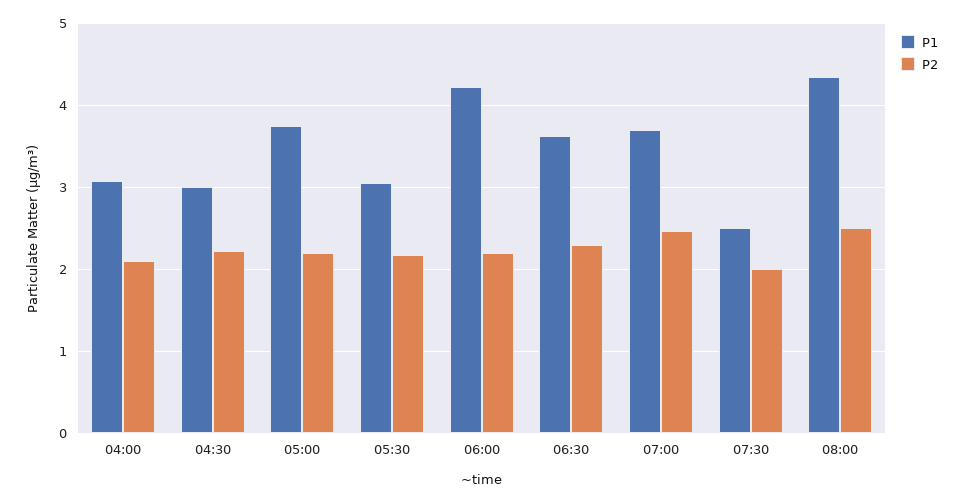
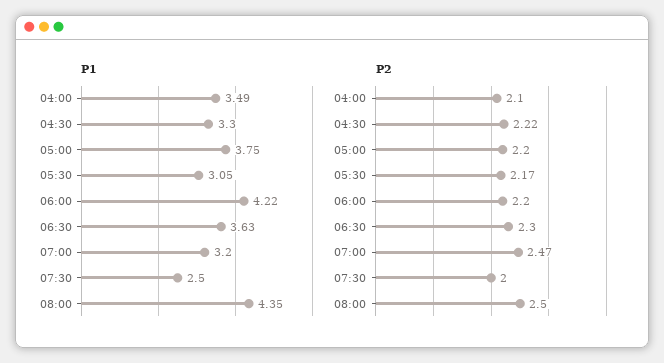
P1, 04:00: 3.1 -> 3.49
P1, 04:30: 3 -> 3.3
P1, 07:00: 3.7 -> 3.2

